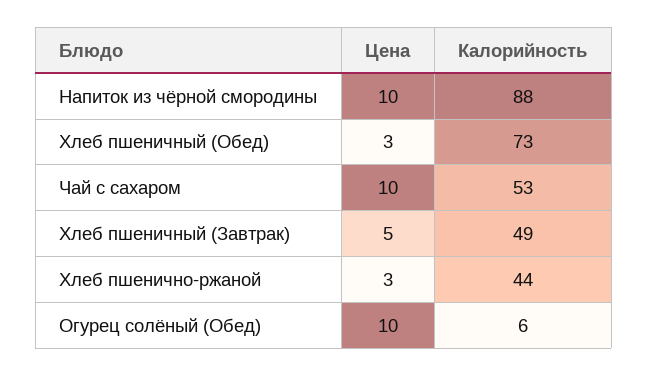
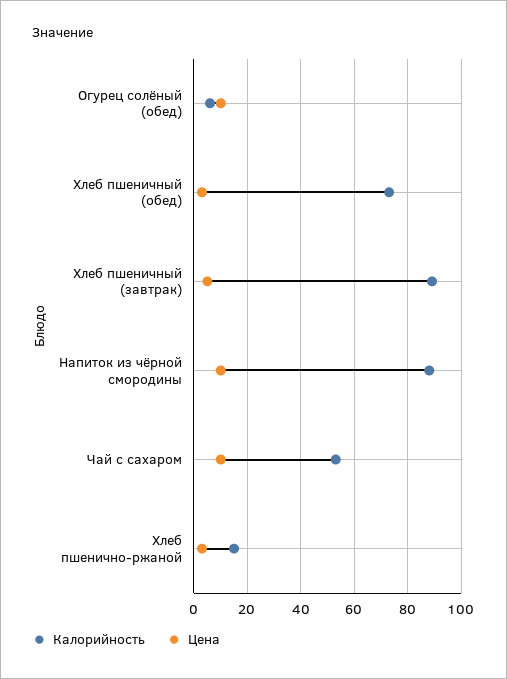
Калорийность, Хлеб пшеничный (Завтрак): 49 -> 90
Калорийность, Хлеб пшенично-ржаной: 44 -> 15

